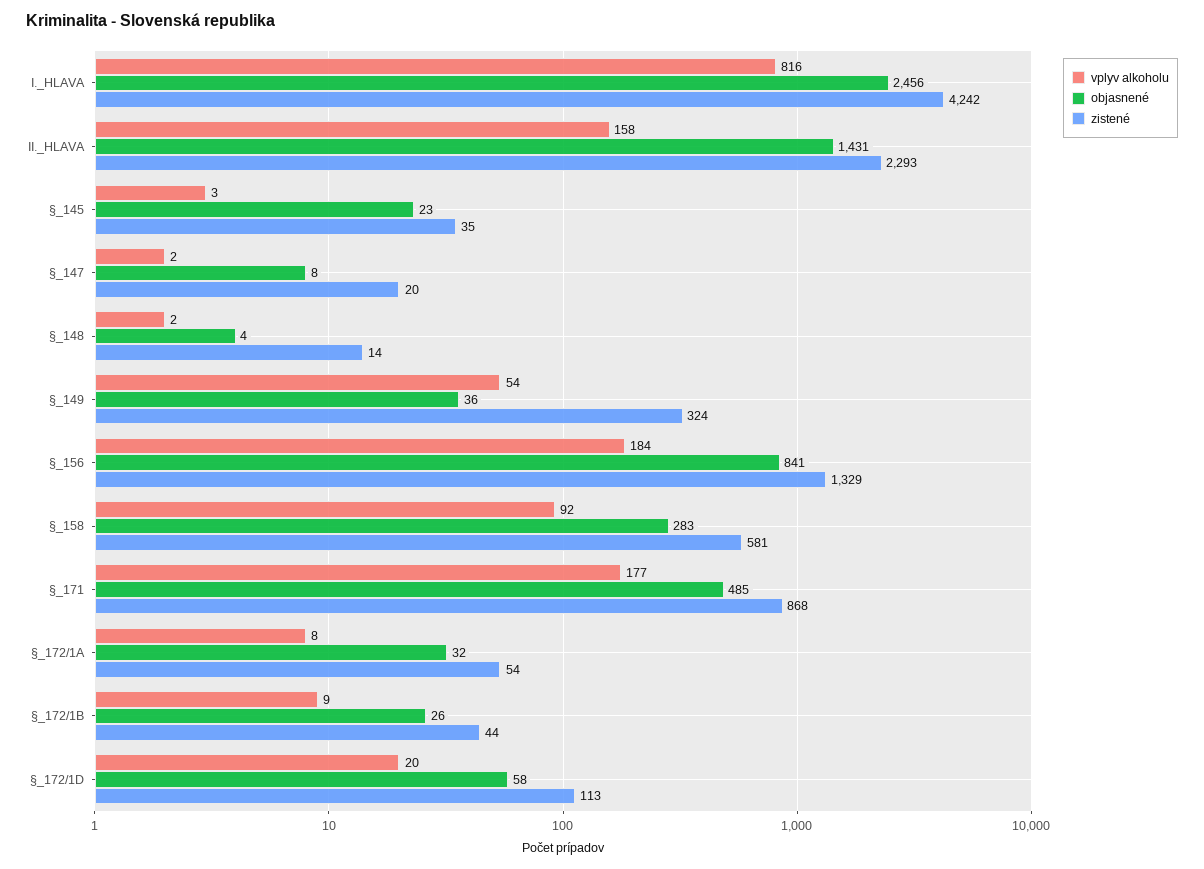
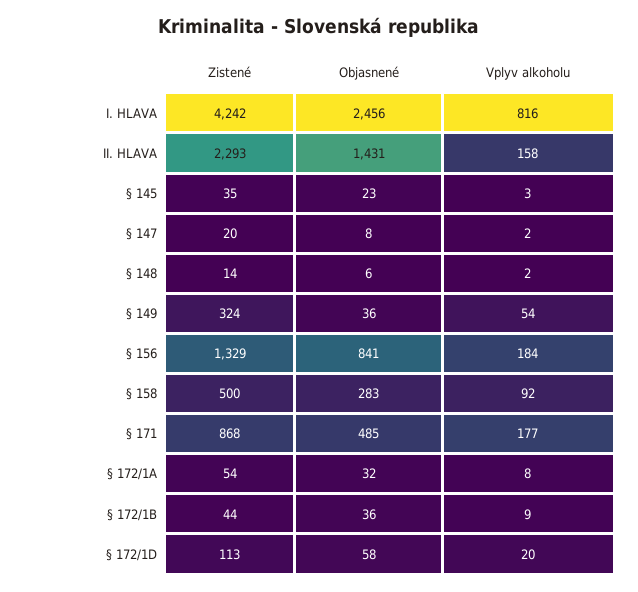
objasnené, §_148: 4 -> 6
zistené, §_158: 581 -> 500
objasnené, §_172/1B: 26 -> 36

